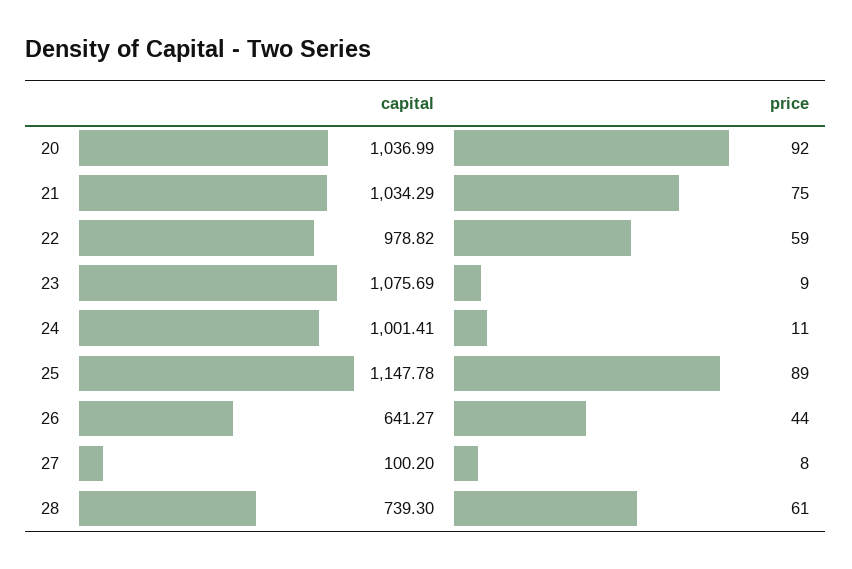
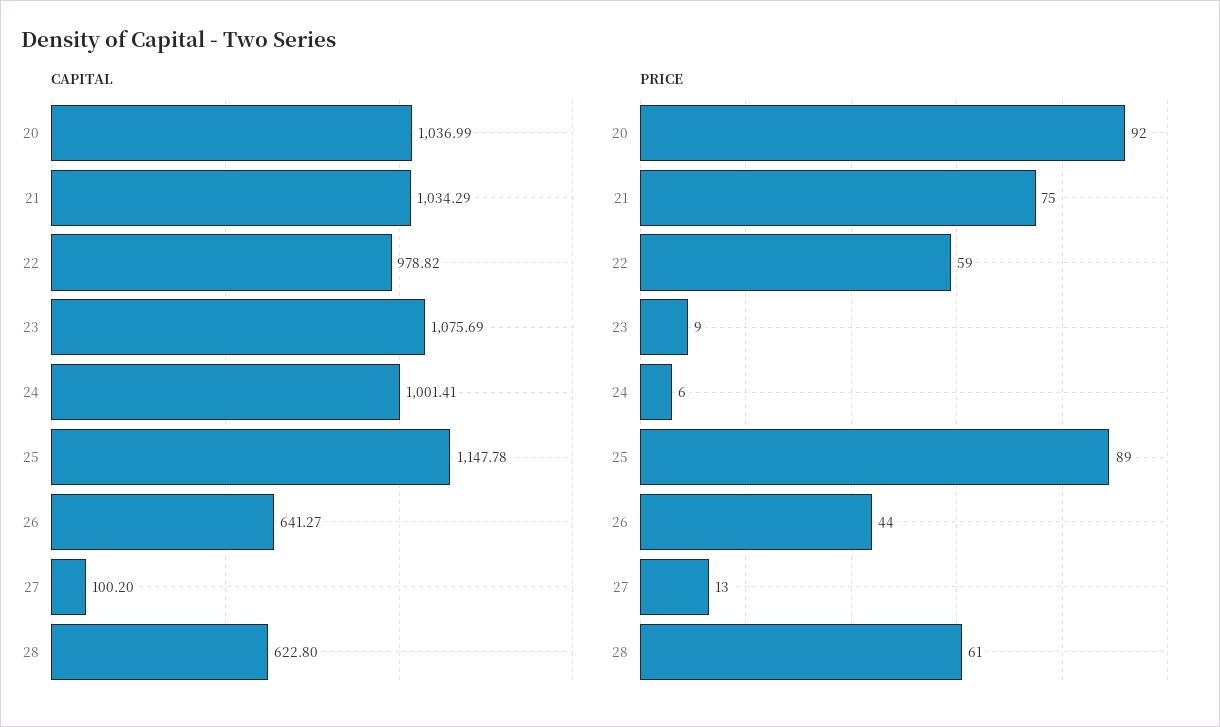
price, 24: 11 -> 6
price, 27: 8 -> 13
capital, 28: 739.3 -> 622.8

